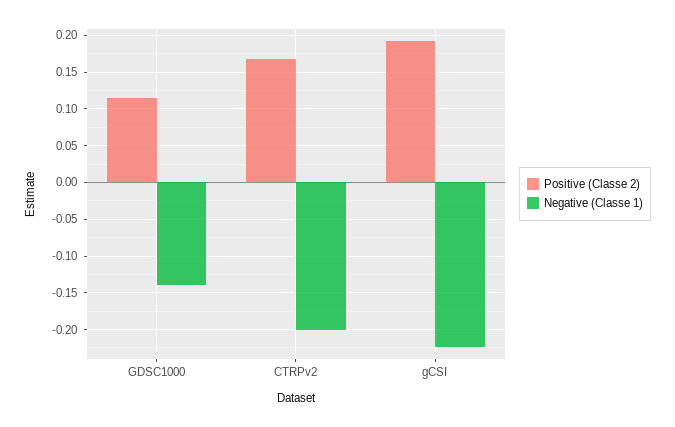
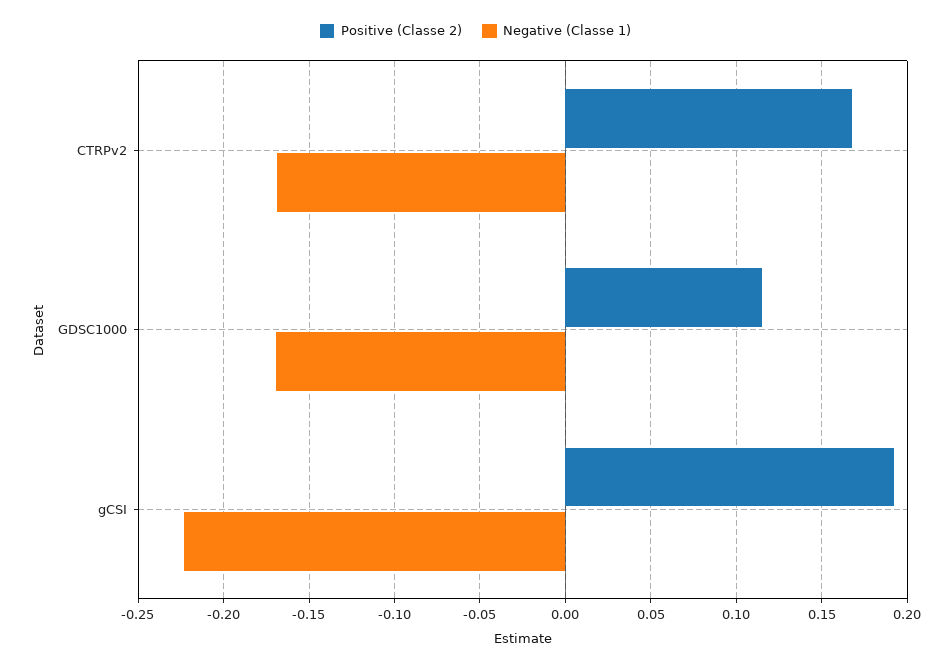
Negative (Classe 1), GDSC1000: -0.14 -> -0.17
Negative (Classe 1), CTRPv2: -0.2 -> -0.17

